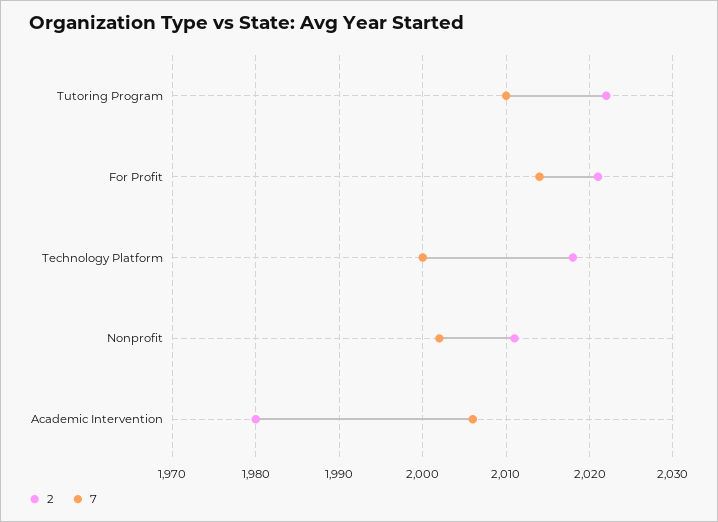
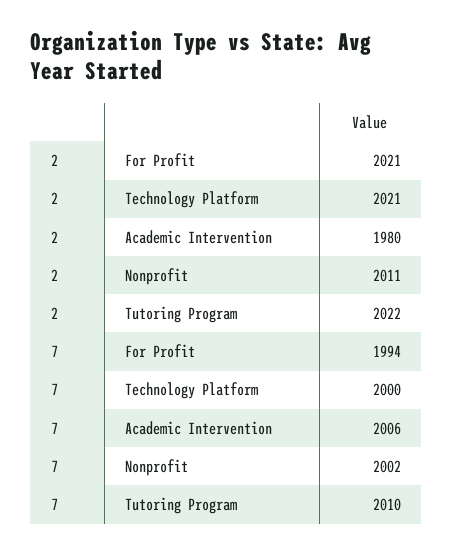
7, For Profit: 2014 -> 1994
2, Technology Platform: 2018 -> 2021

